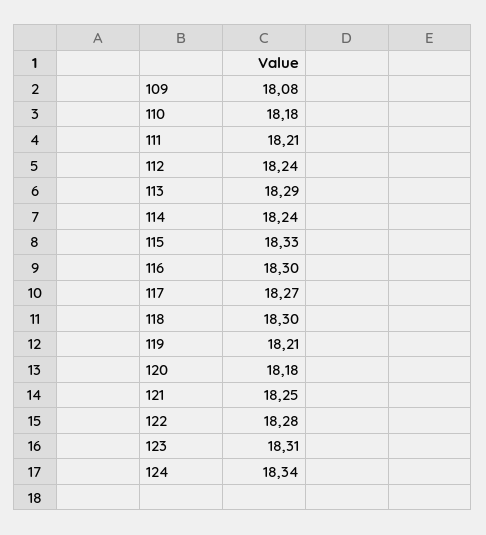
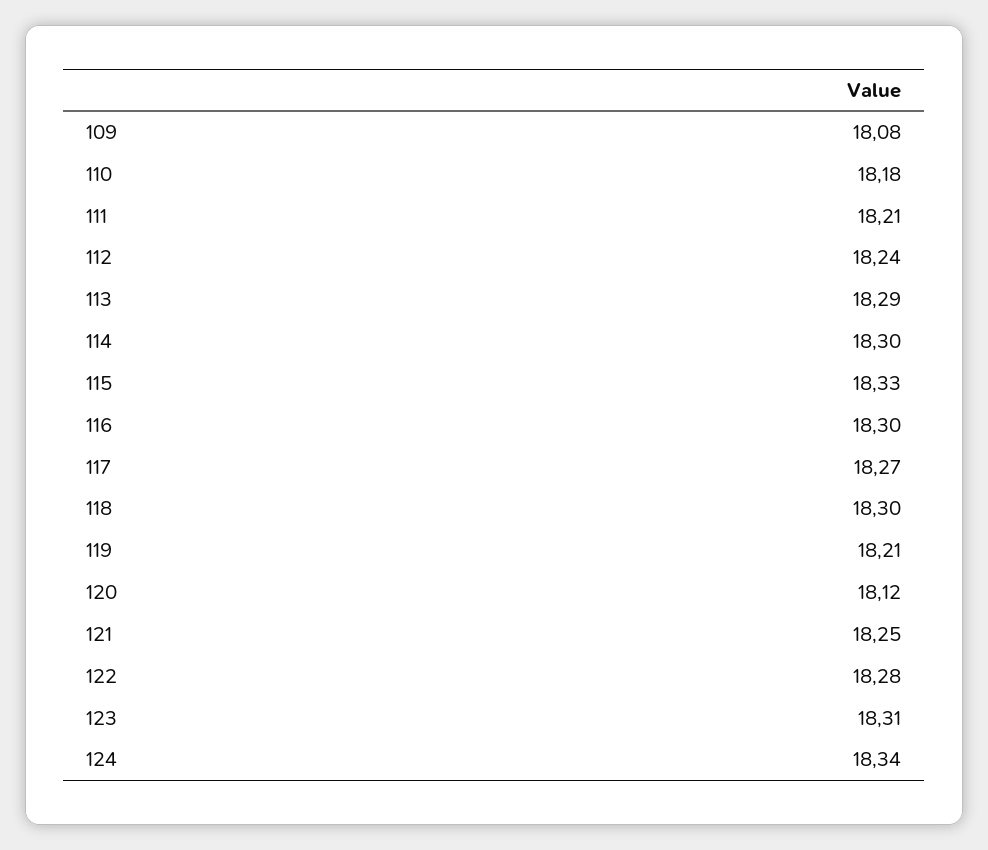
114: 18.24 -> 18.3
120: 18.18 -> 18.12

